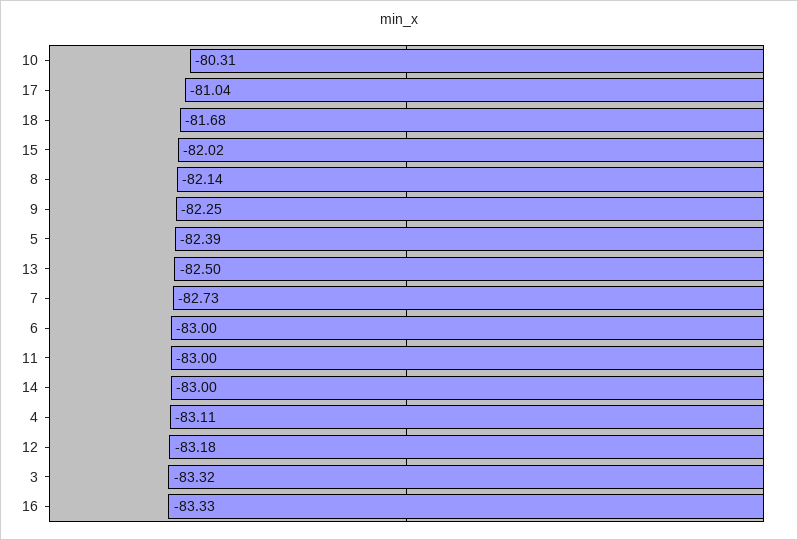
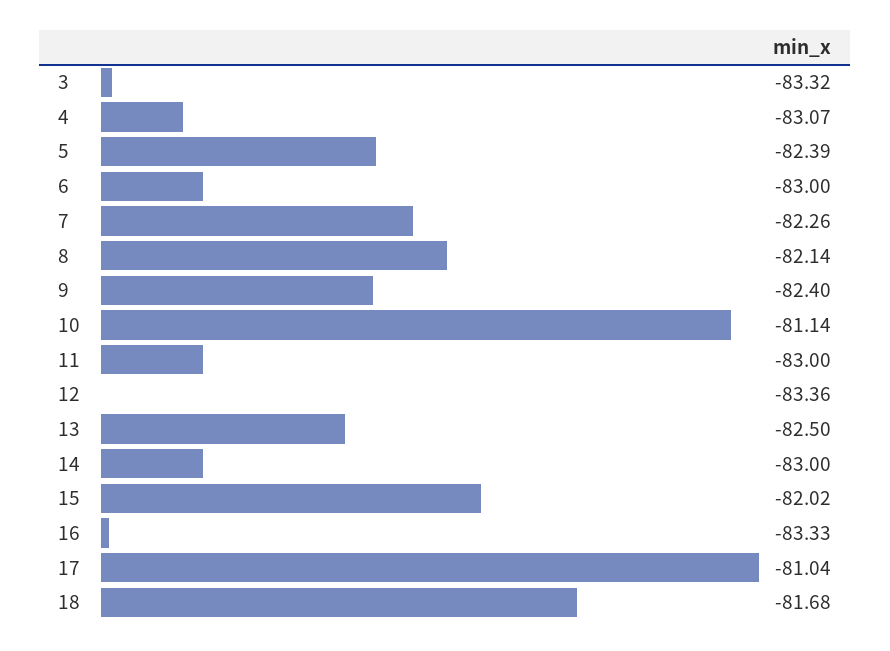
10: -80.31 -> -81.14
9: -82.25 -> -82.4
7: -82.73 -> -82.26
4: -83.11 -> -83.07
12: -83.18 -> -83.36

